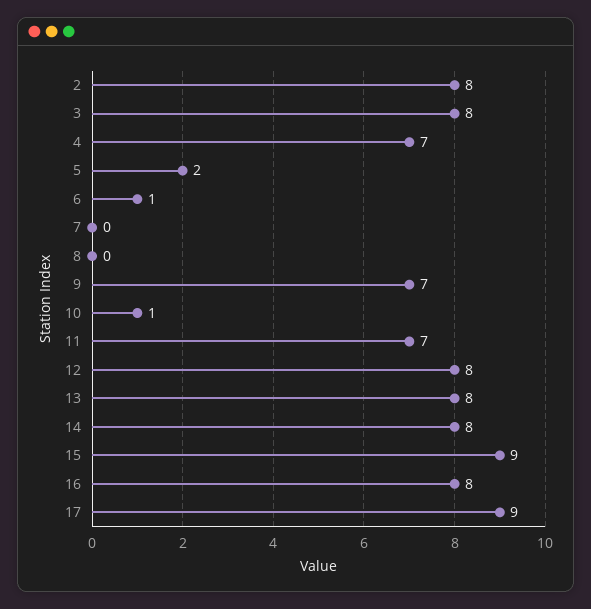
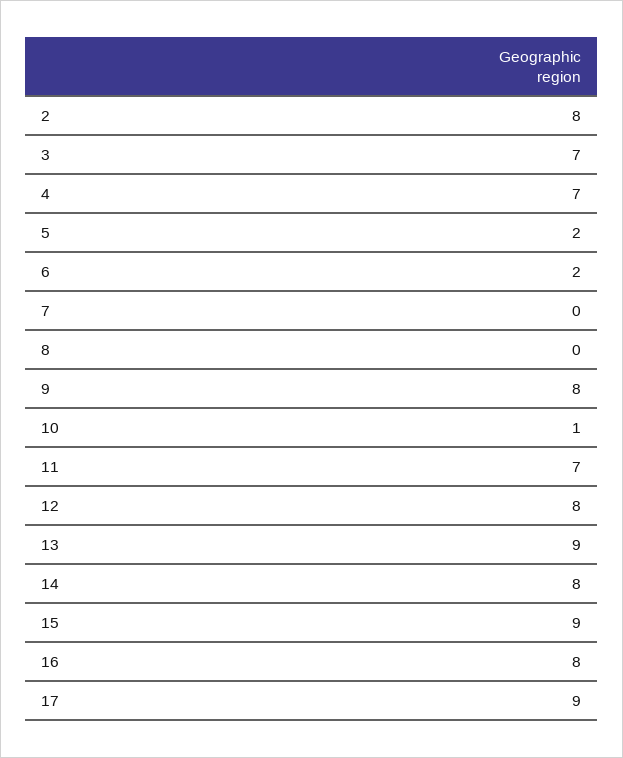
3: 8 -> 7
6: 1 -> 2
9: 7 -> 8
13: 8 -> 9

